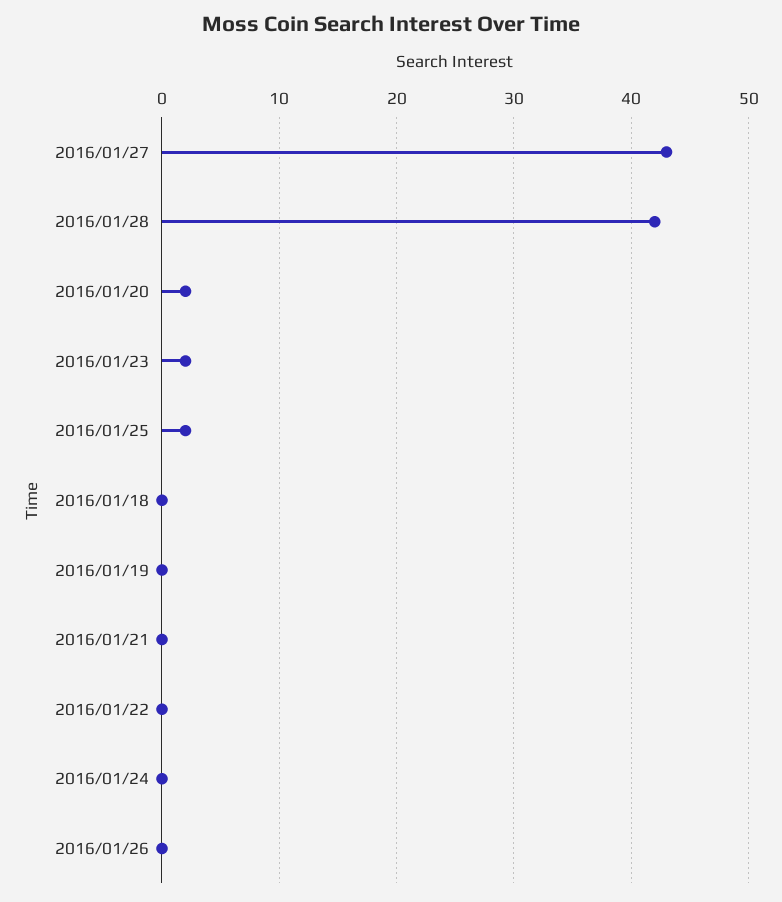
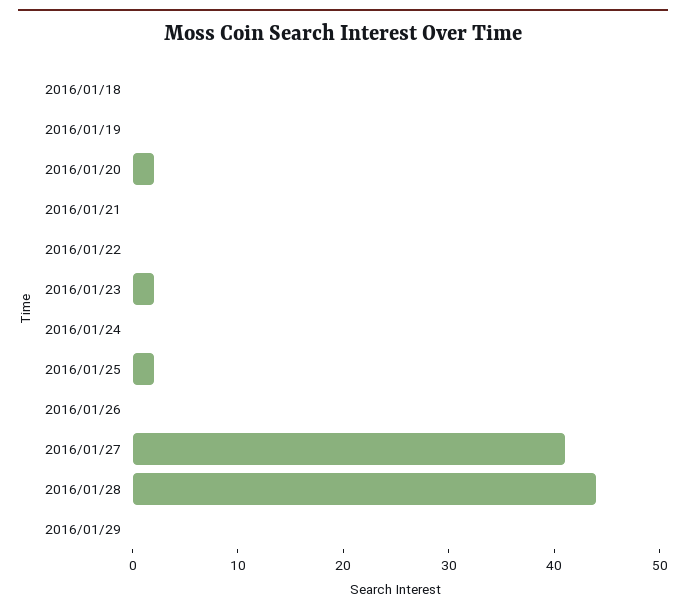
2016/01/27: 43 -> 41
2016/01/28: 42 -> 44
2016/01/29: none -> 0

